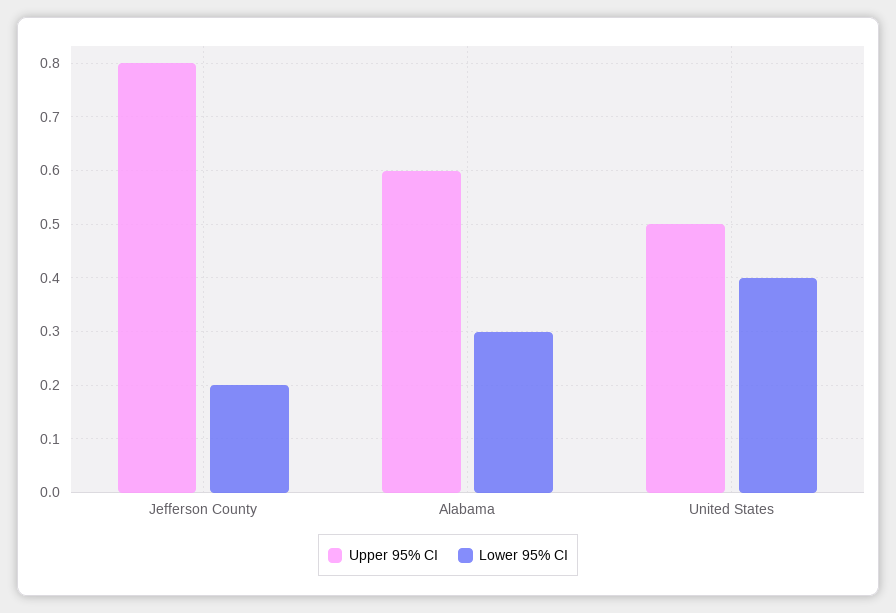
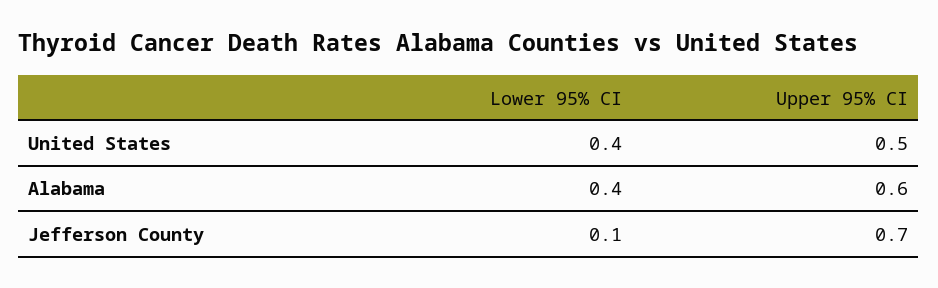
Upper 95% CI, Jefferson County: 0.8 -> 0.7
Lower 95% CI, Jefferson County: 0.2 -> 0.1
Lower 95% CI, Alabama: 0.3 -> 0.4

